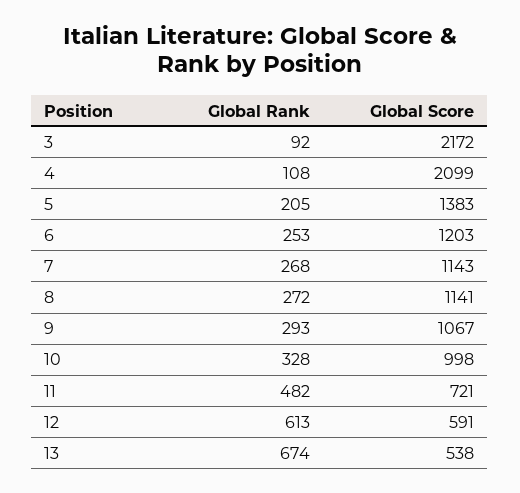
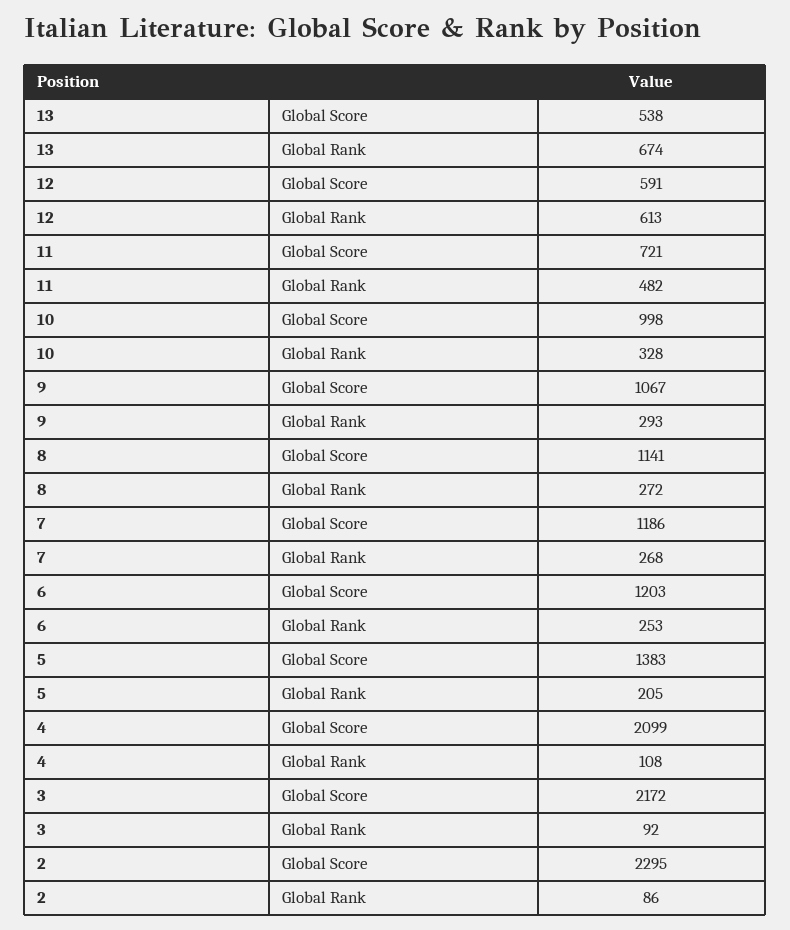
Global Score, 7: 1143 -> 1186
Global Score, 2: none -> 2295
Global Rank, 2: none -> 86

